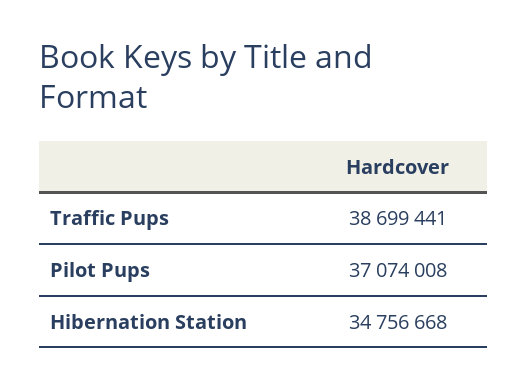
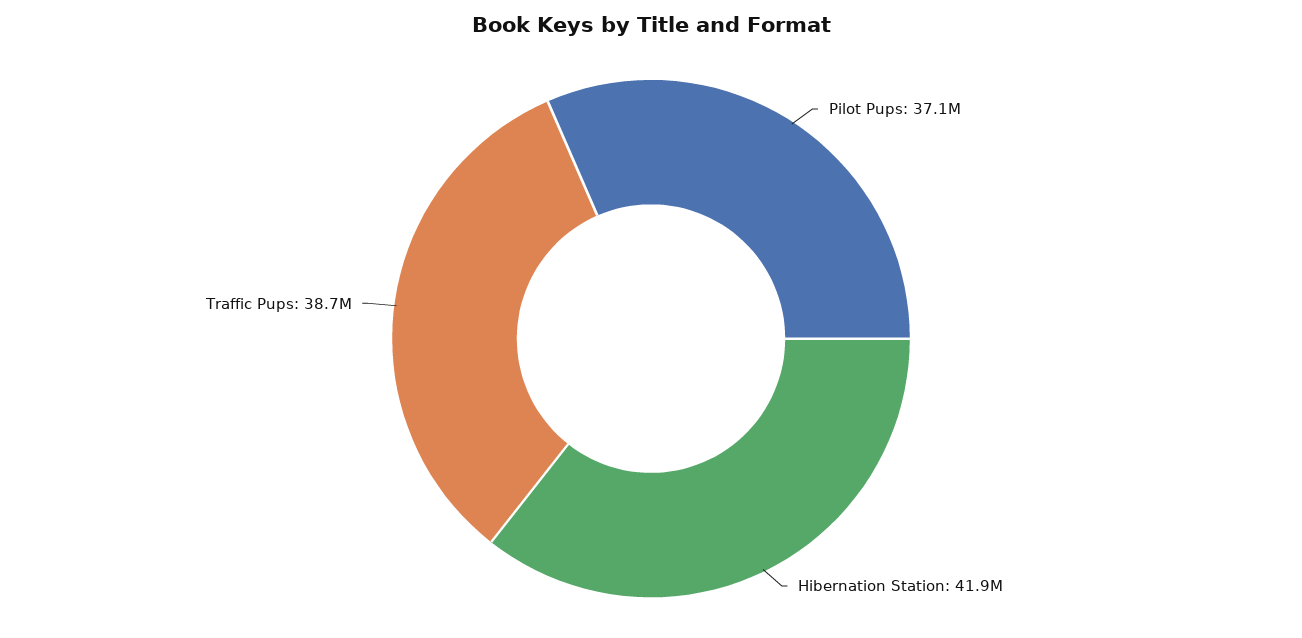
Hibernation Station: 34756668 -> 41900000

